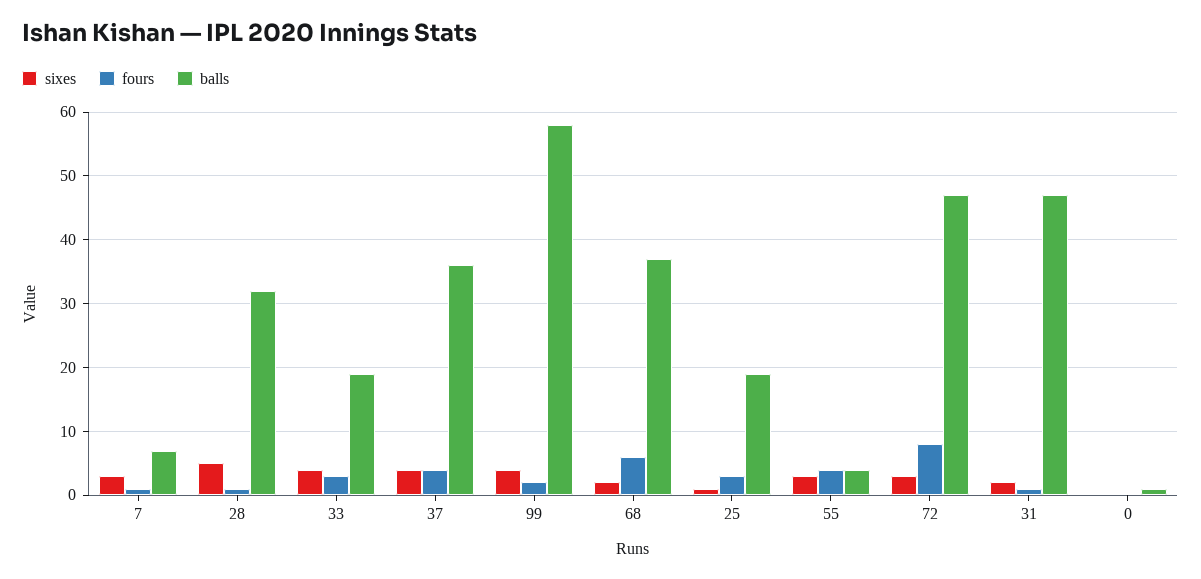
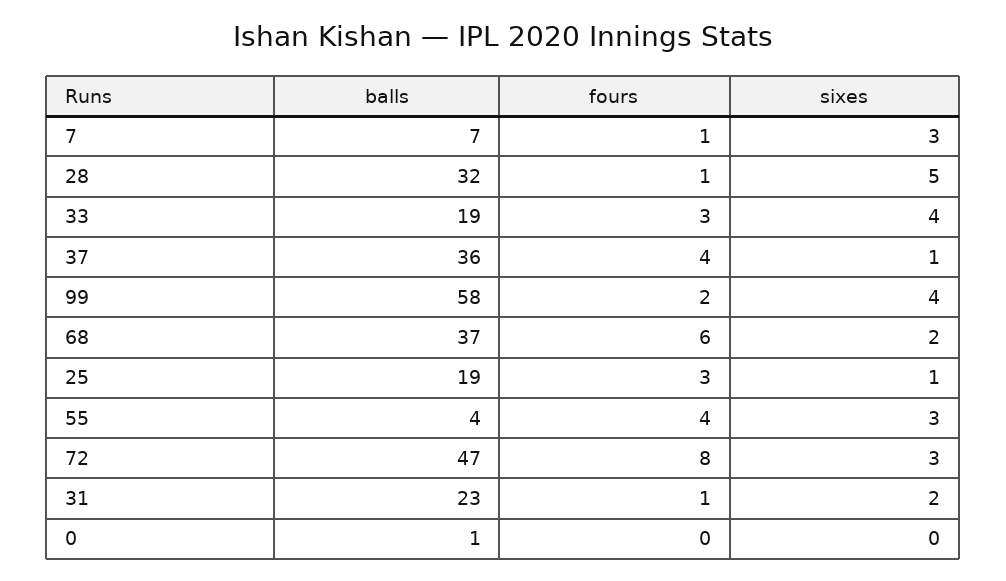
sixes, 37: 4 -> 1
balls, 31: 47 -> 23

